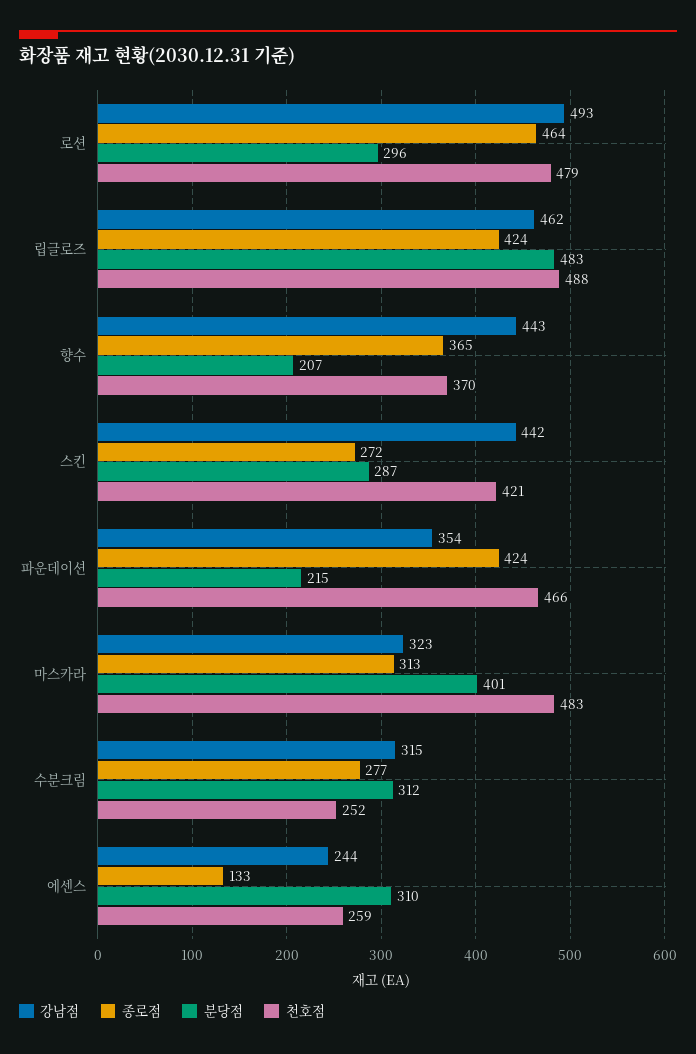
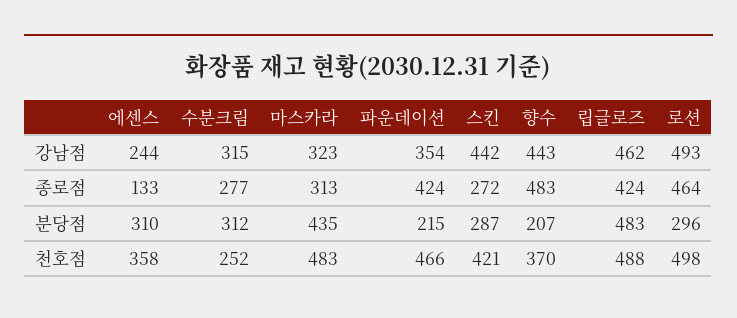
천호점, 로션: 479 -> 498
종로점, 향수: 365 -> 483
분당점, 마스카라: 401 -> 435
천호점, 에센스: 259 -> 358

